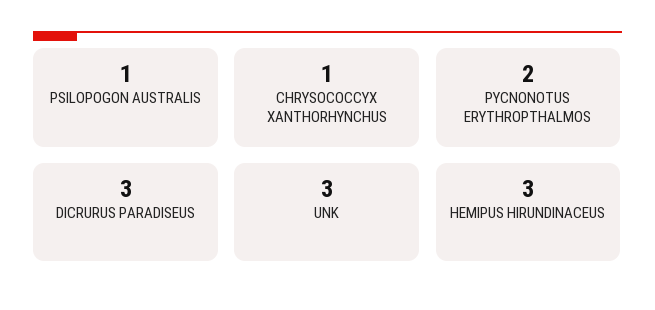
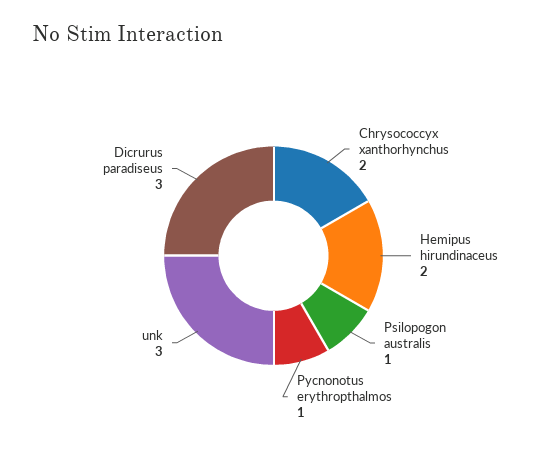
CHRYSOCOCCYX XANTHORHYNCHUS: 1 -> 2
PYCNONOTUS ERYTHROPTHALMOS: 2 -> 1
HEMIPUS HIRUNDINACEUS: 3 -> 2

